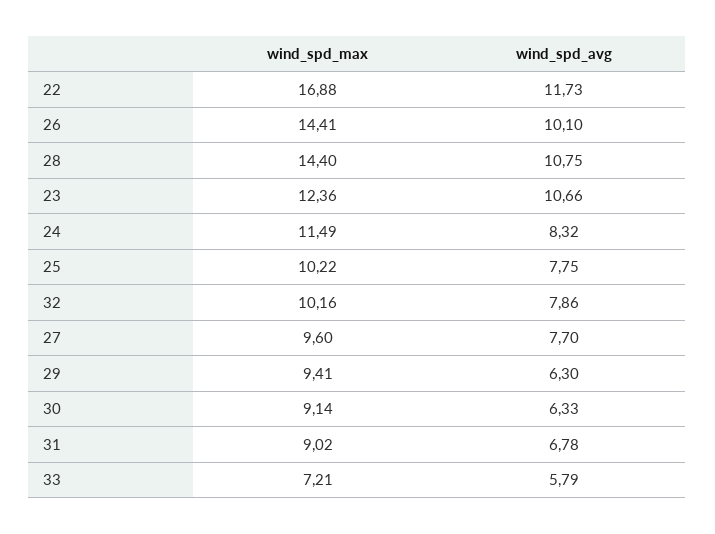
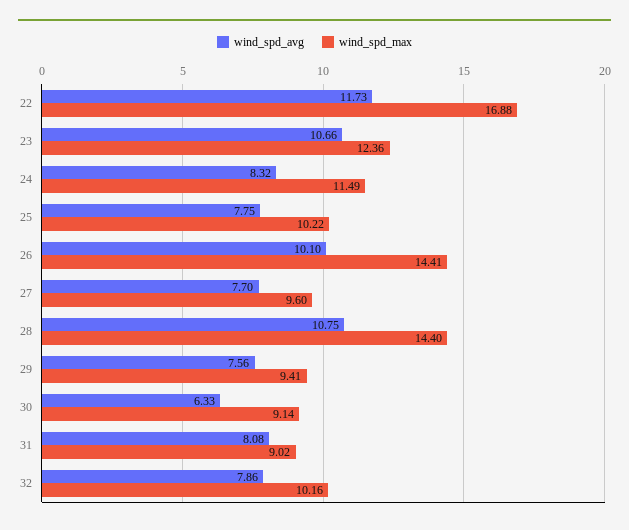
wind_spd_avg, 29: 6.3 -> 7.56
wind_spd_avg, 31: 6.78 -> 8.08
wind_spd_max, 33: 7.21 -> none
wind_spd_avg, 33: 5.79 -> none

